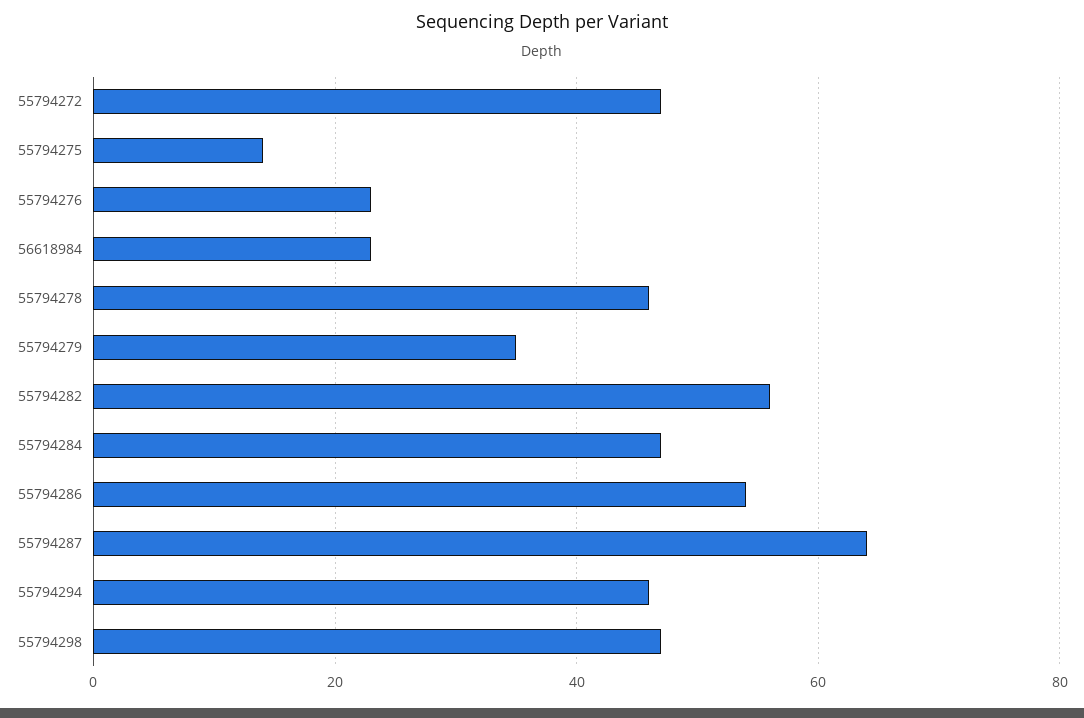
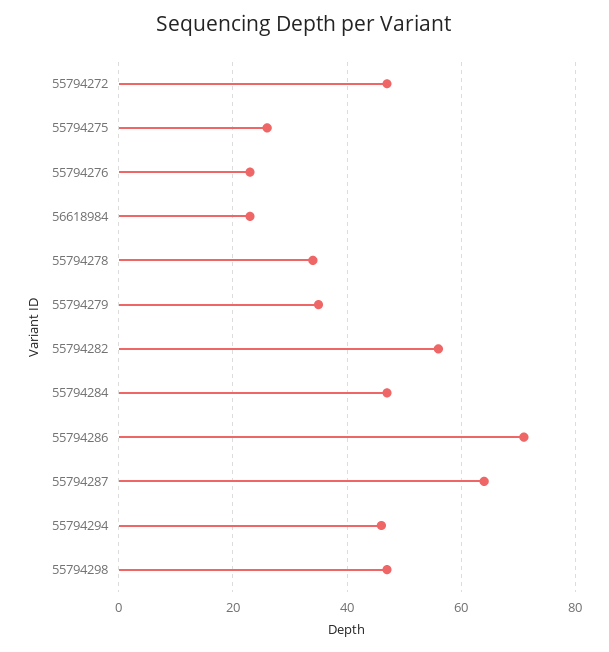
55794275: 15 -> 25
55794278: 45 -> 35
55794286: 55 -> 70

